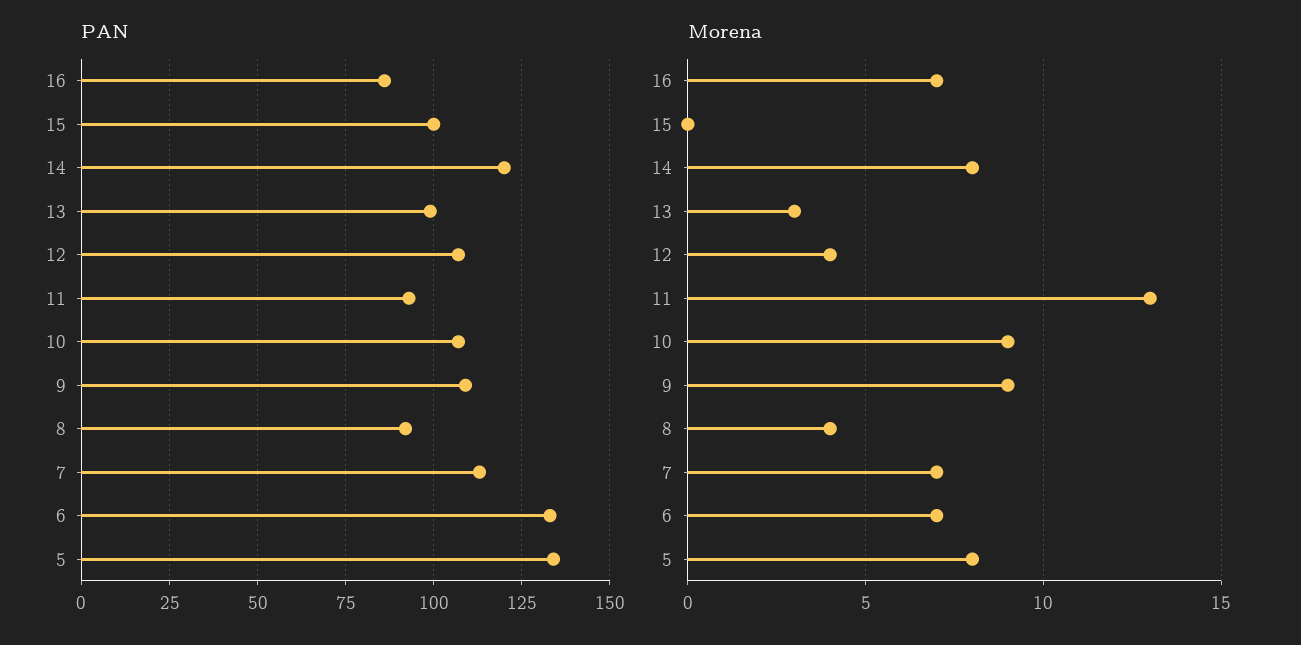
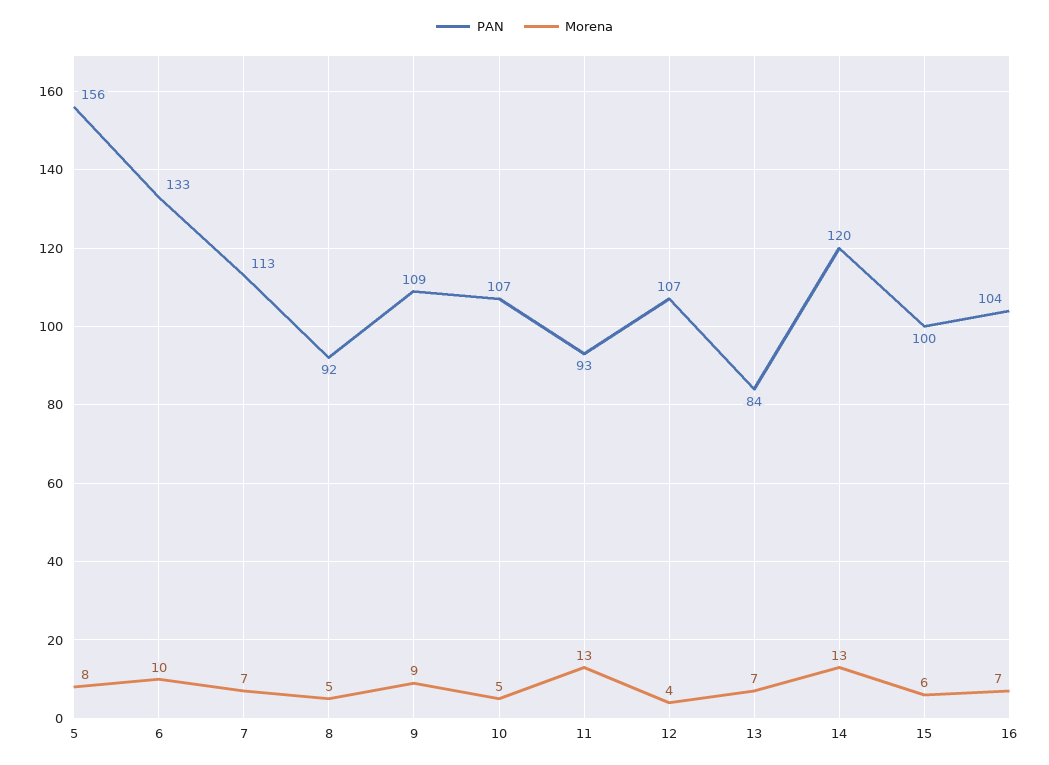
PAN, 16: 85 -> 104
PAN, 13: 100 -> 84
PAN, 5: 135 -> 156
Morena, 15: 0 -> 6
Morena, 14: 8 -> 13
Morena, 13: 3 -> 7
Morena, 10: 9 -> 5
Morena, 8: 4 -> 5
Morena, 6: 7 -> 10

